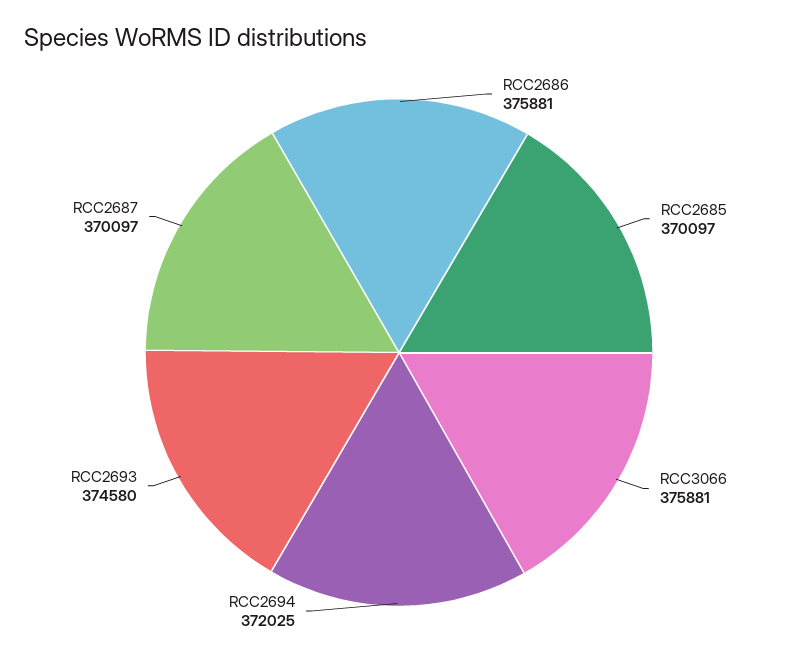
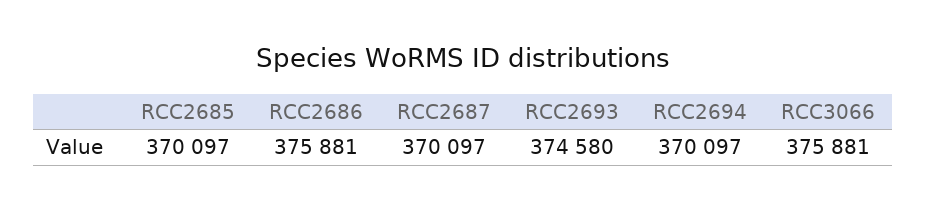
RCC2694: 372025 -> 370097

